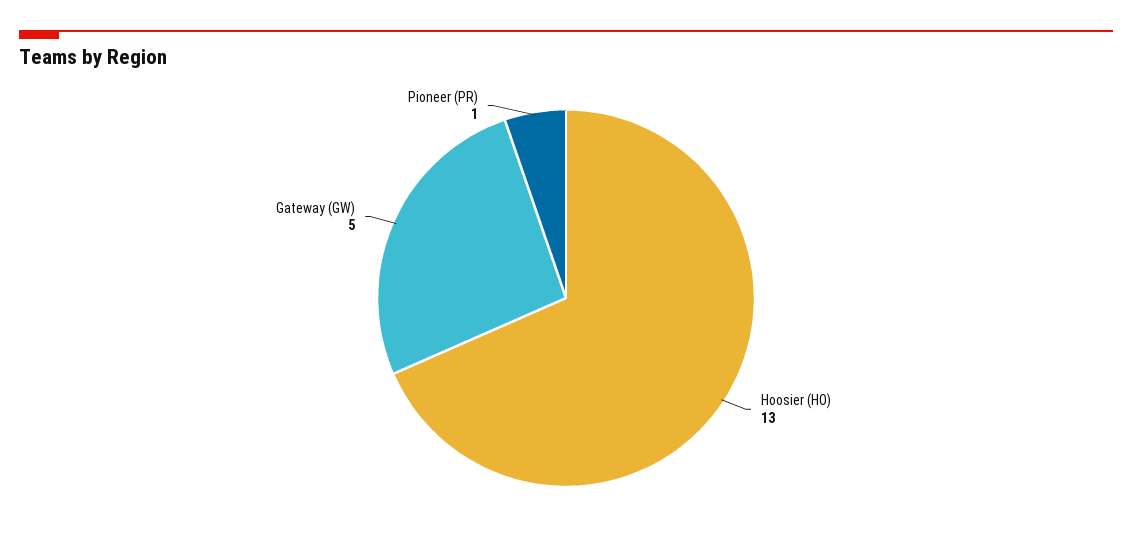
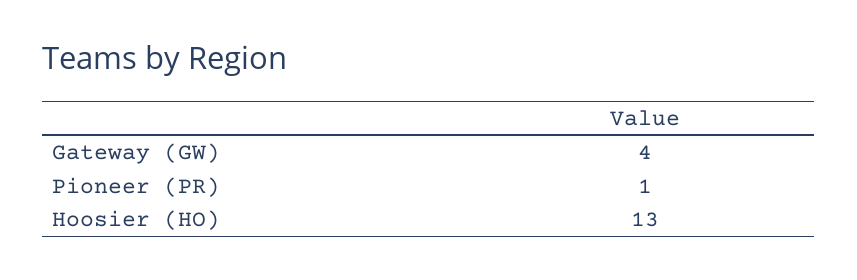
Gateway (GW): 5 -> 4

